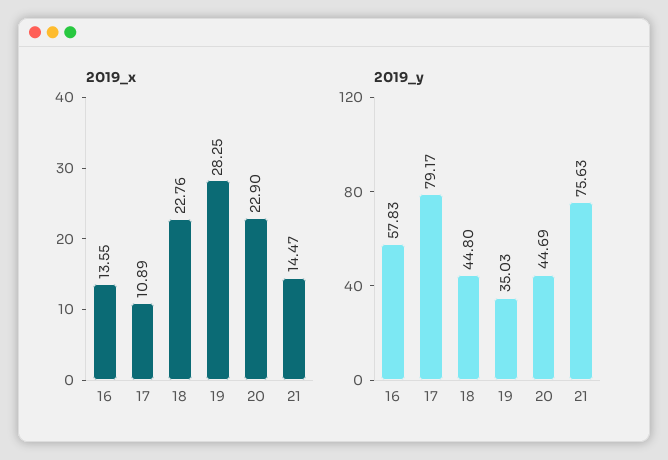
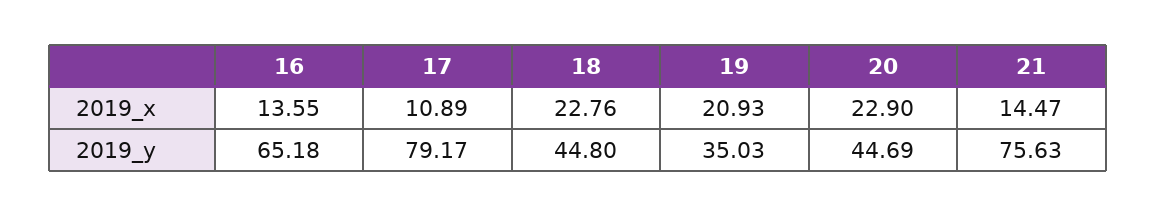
2019_x, 19: 28.25 -> 20.93
2019_y, 16: 57.83 -> 65.18

